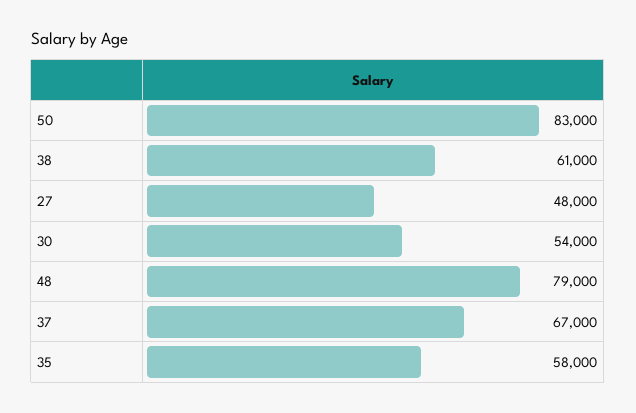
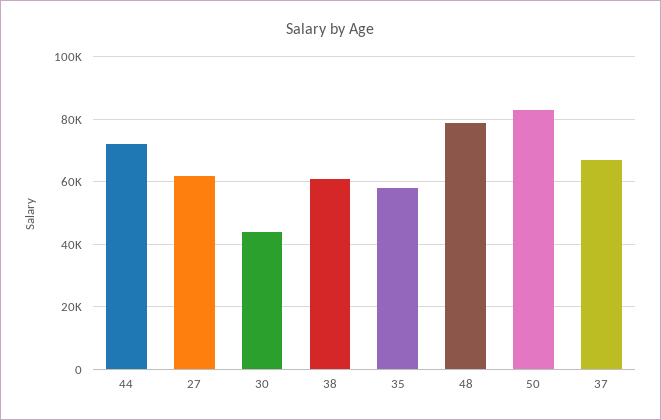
27: 48000 -> 62000
30: 54000 -> 44000
44: none -> 72000

